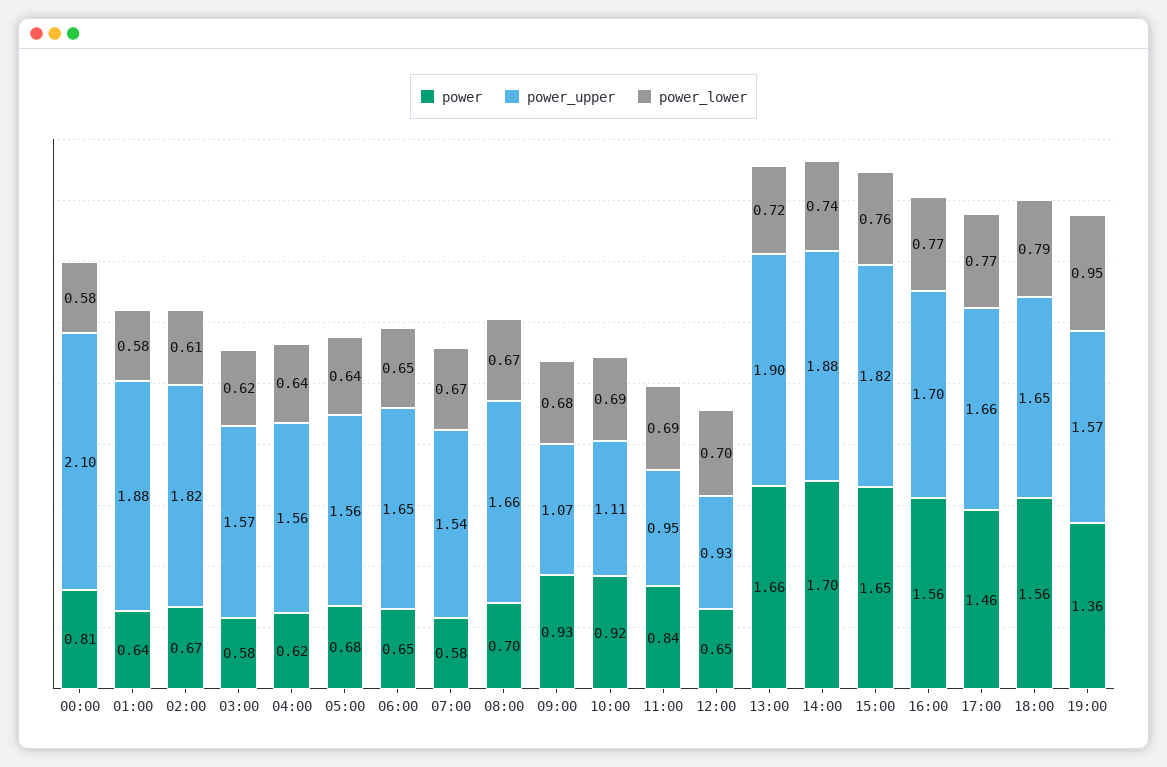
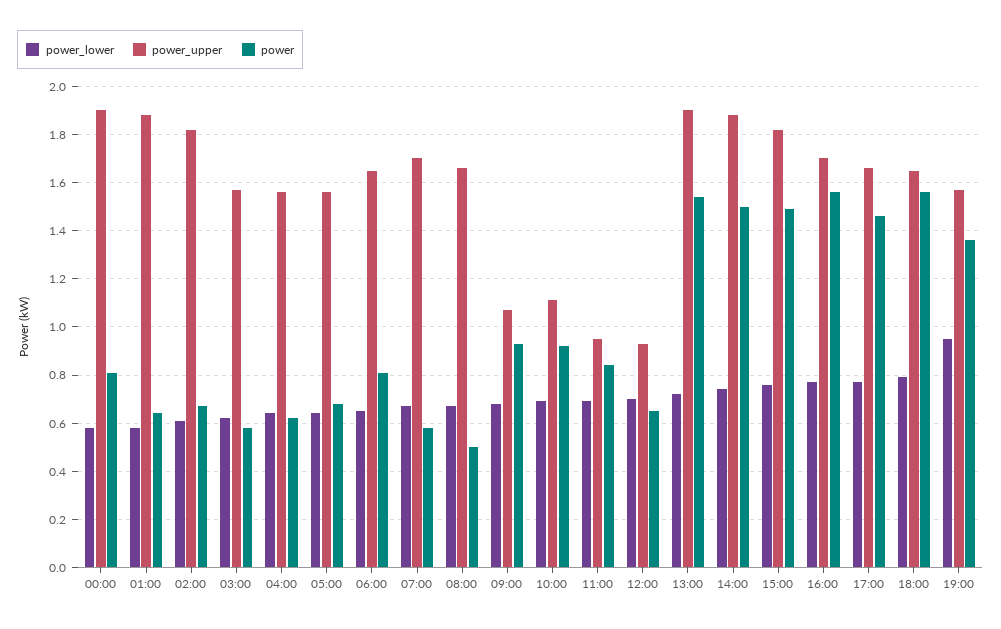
power_upper, 00:00: 2.1 -> 1.9
power, 06:00: 0.65 -> 0.8
power_upper, 07:00: 1.54 -> 1.7
power, 08:00: 0.7 -> 0.5
power, 13:00: 1.66 -> 1.55
power, 14:00: 1.7 -> 1.5
power, 15:00: 1.65 -> 1.5

